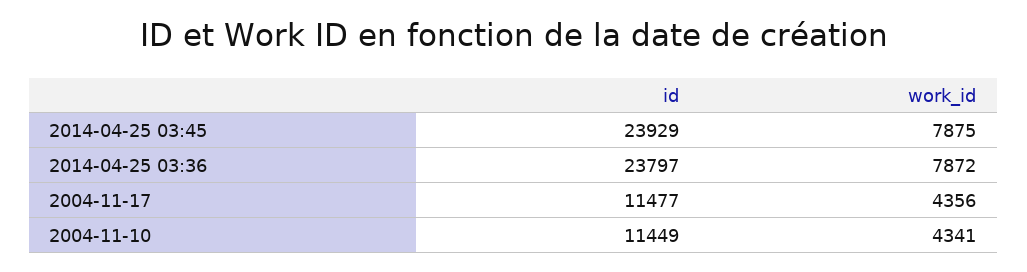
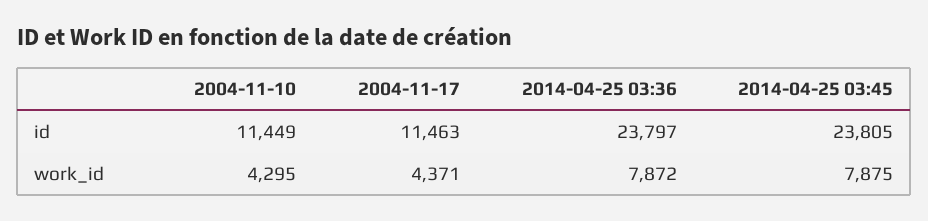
id, 2014-04-25 03:45: 23929 -> 23805
id, 2004-11-17: 11477 -> 11463
work_id, 2004-11-17: 4356 -> 4371
work_id, 2004-11-10: 4341 -> 4295

